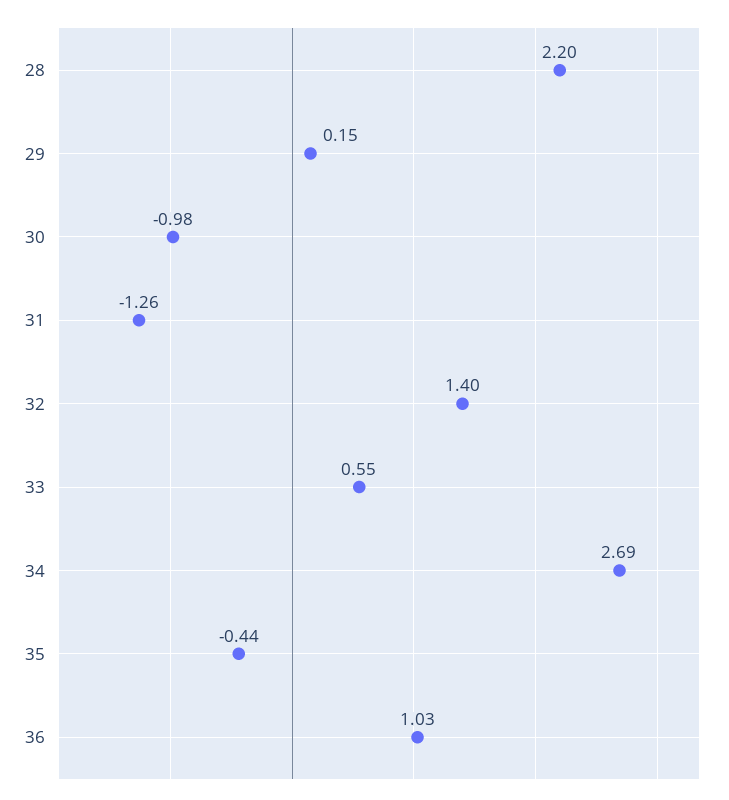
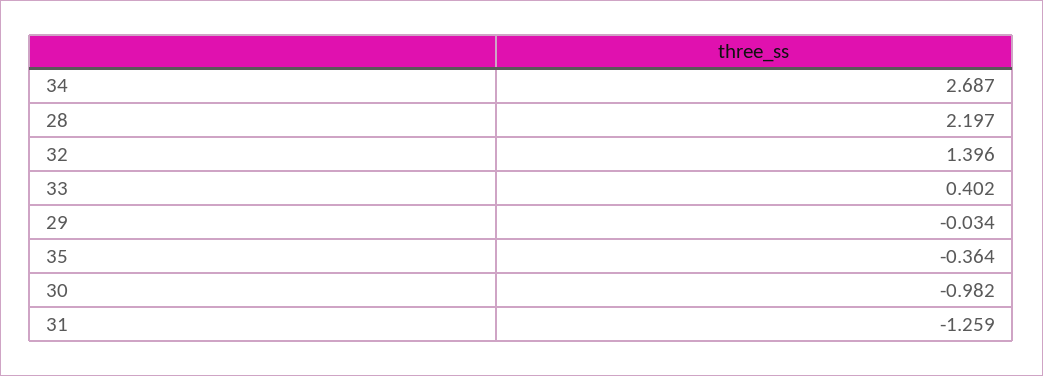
29: 0.15 -> -0.034
33: 0.55 -> 0.402
35: -0.44 -> -0.364
36: 1.03 -> none

